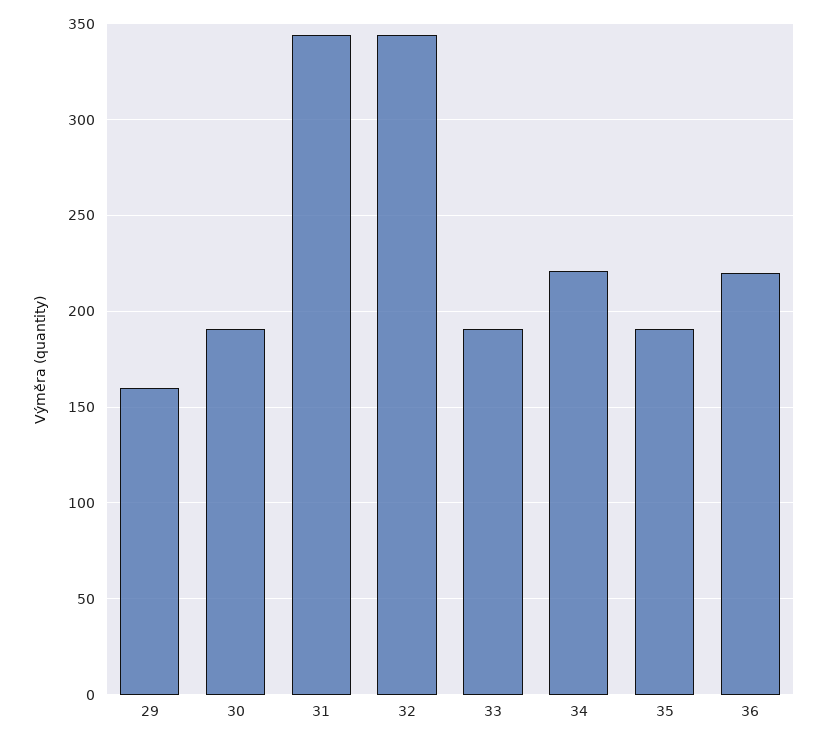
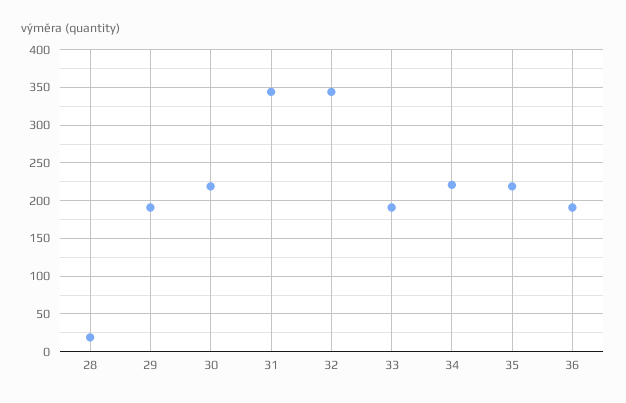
29: 160 -> 190
30: 190 -> 220
35: 190 -> 220
36: 220 -> 190
28: none -> 20

